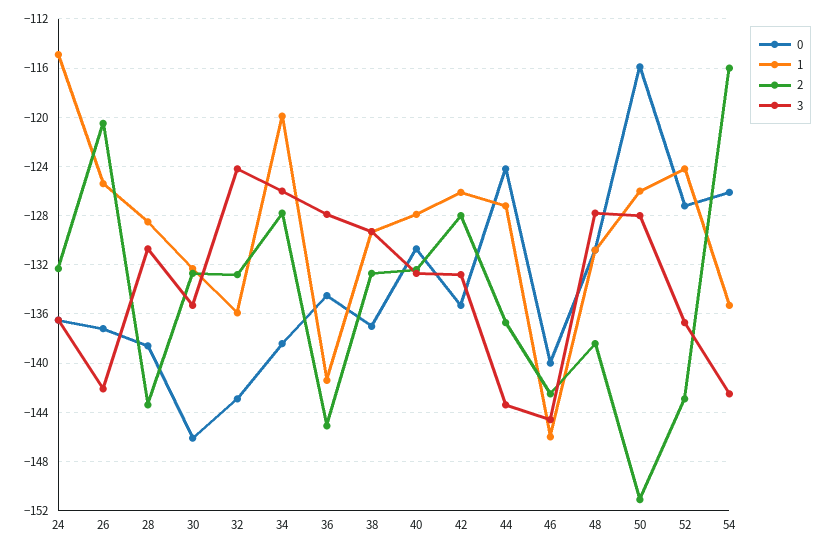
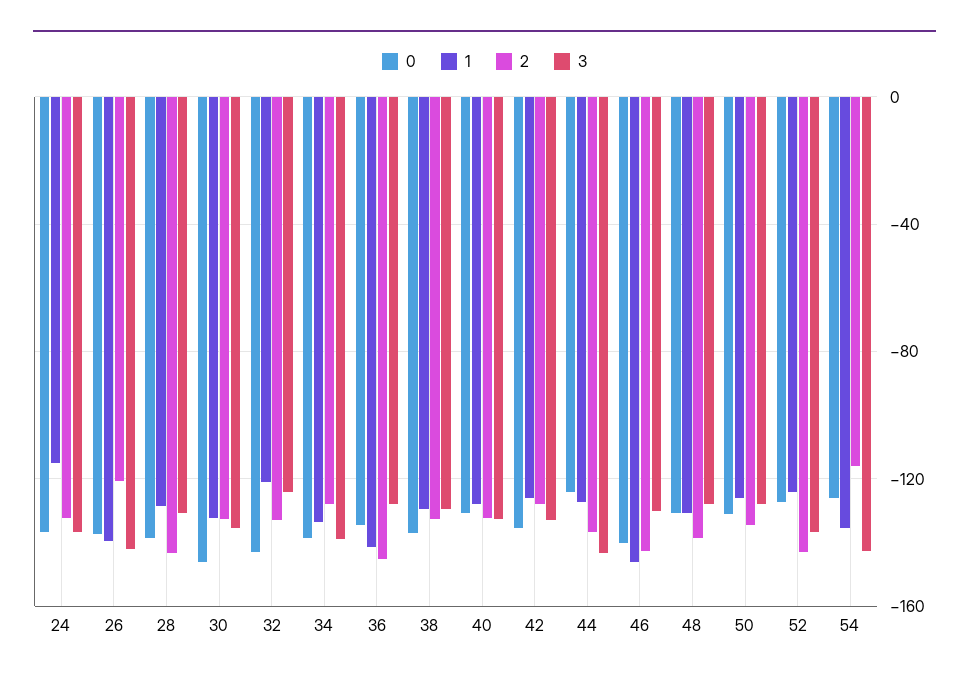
1, 26: -125.5 -> -140
1, 32: -136 -> -120
1, 34: -120 -> -135
3, 34: -126 -> -140
3, 46: -144.5 -> -130
0, 50: -116 -> -130
2, 50: -151 -> -135

